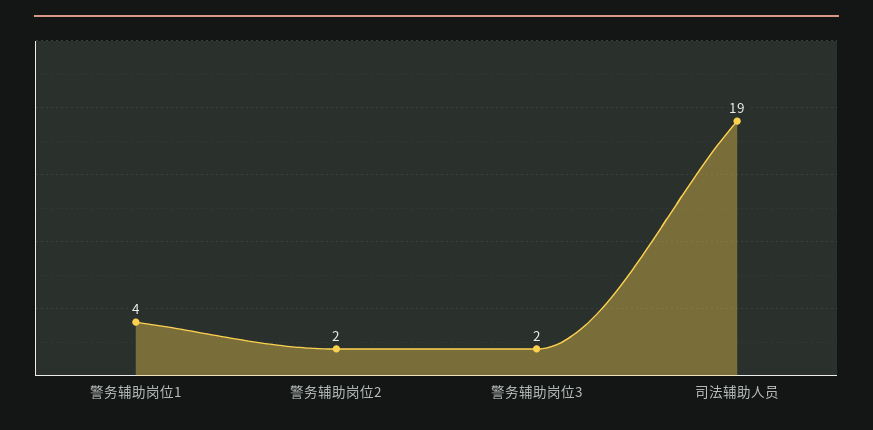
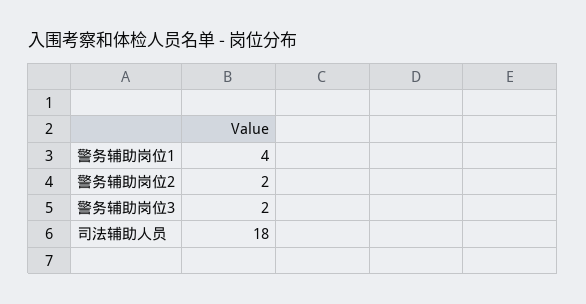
司法辅助人员: 19 -> 18

